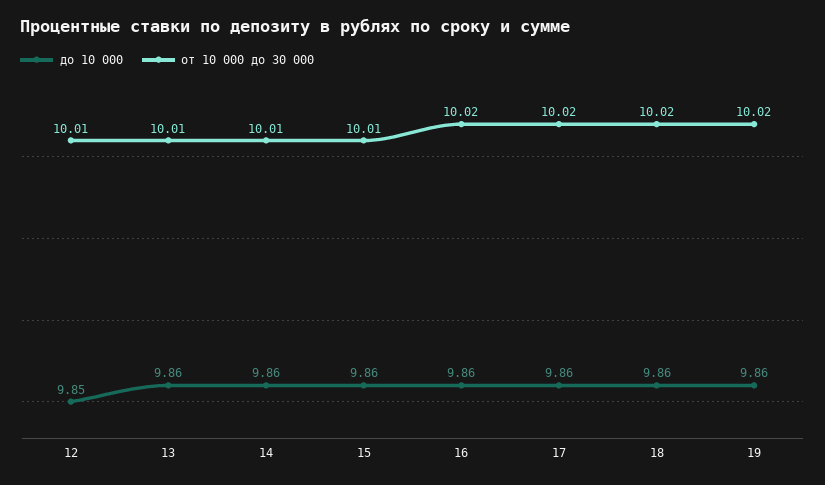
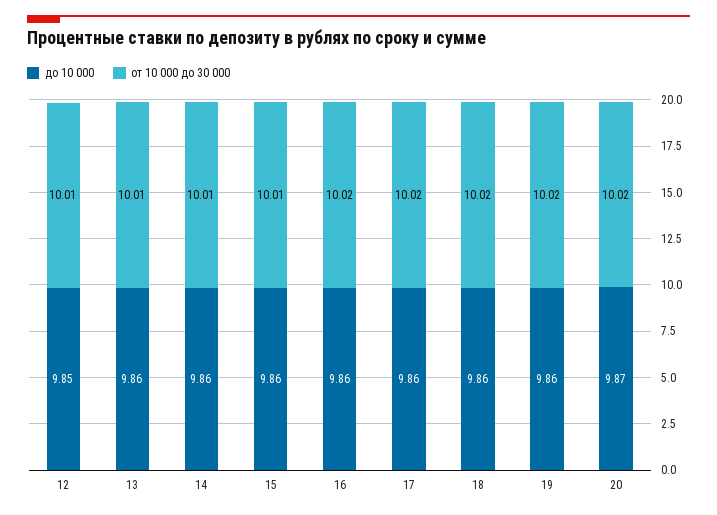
до 10 000, 20: none -> 9.87
от 10 000 до 30 000, 20: none -> 10.02

